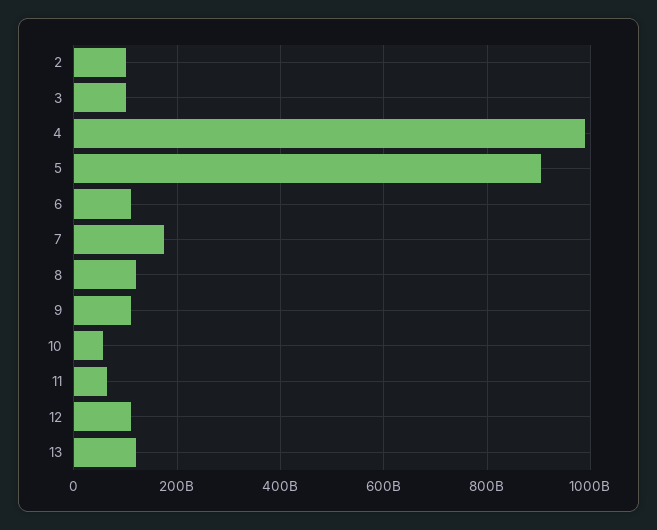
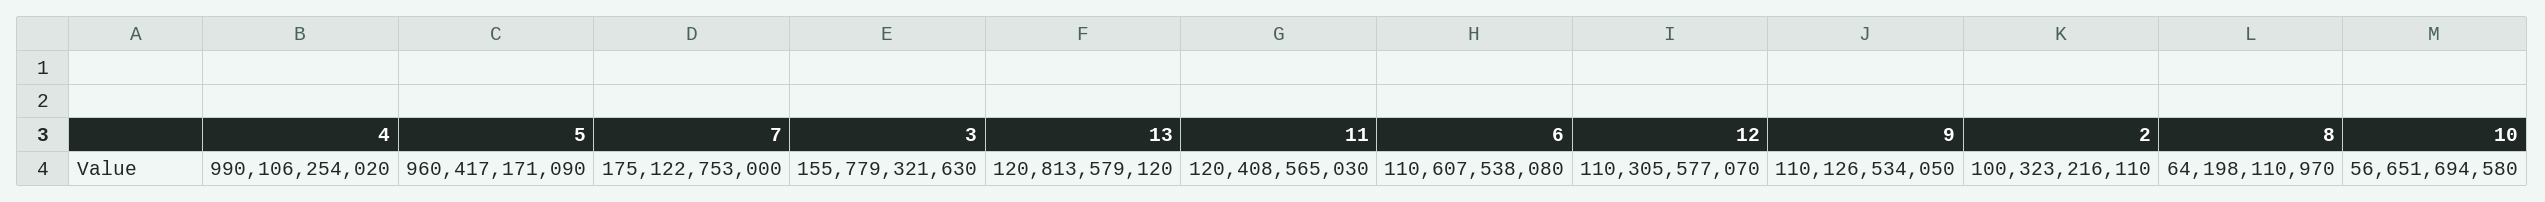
3: 100000000000 -> 155779321630
5: 900000000000 -> 960417171090
8: 120000000000 -> 64198110970
11: 60000000000 -> 120408565030

